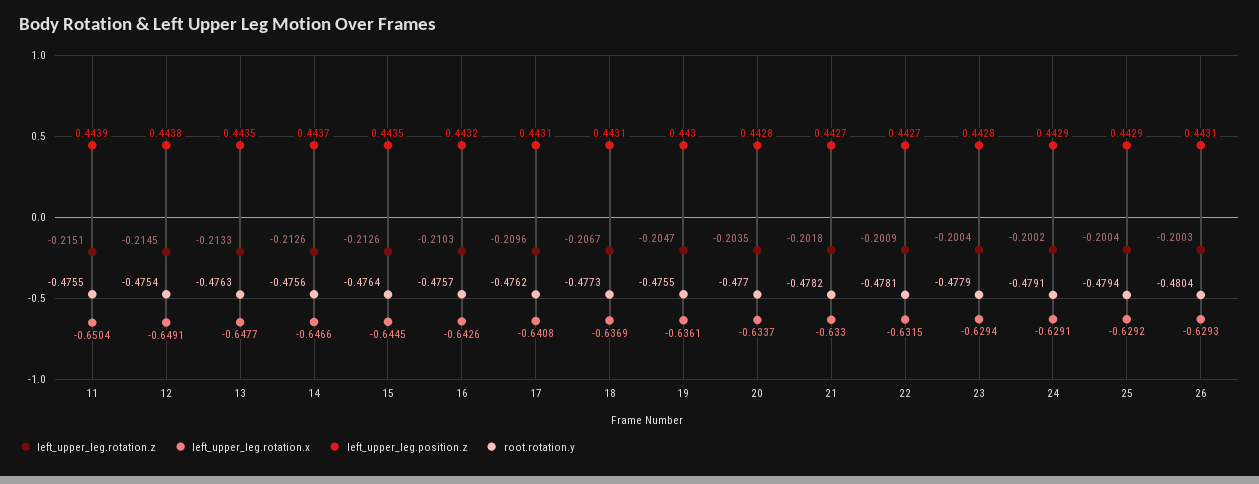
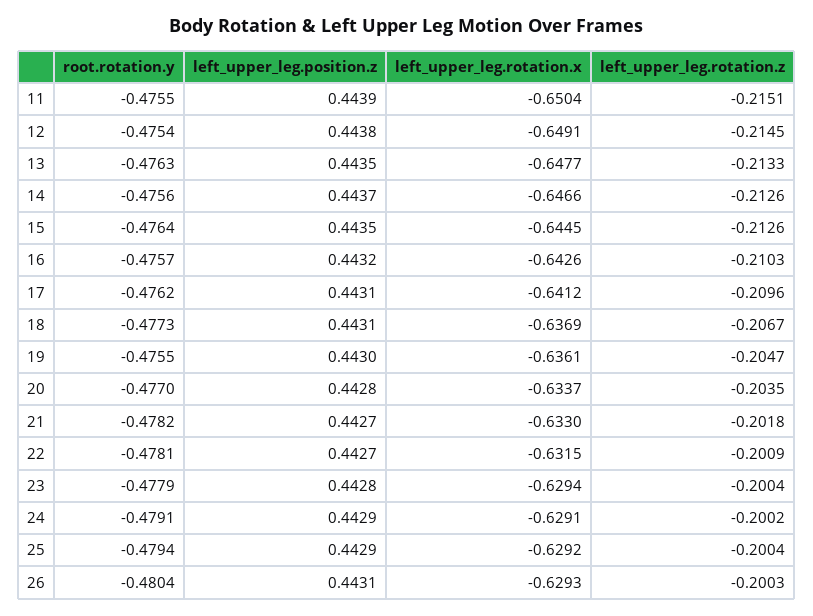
left_upper_leg.rotation.x, 17: -0.6408 -> -0.6412

